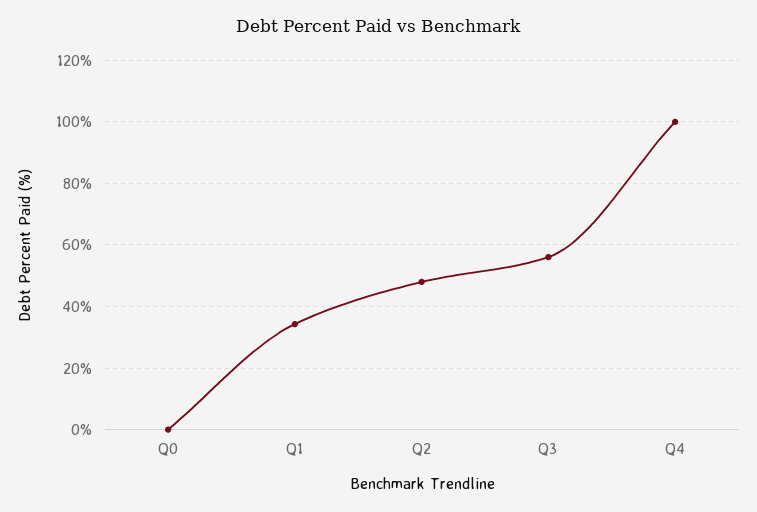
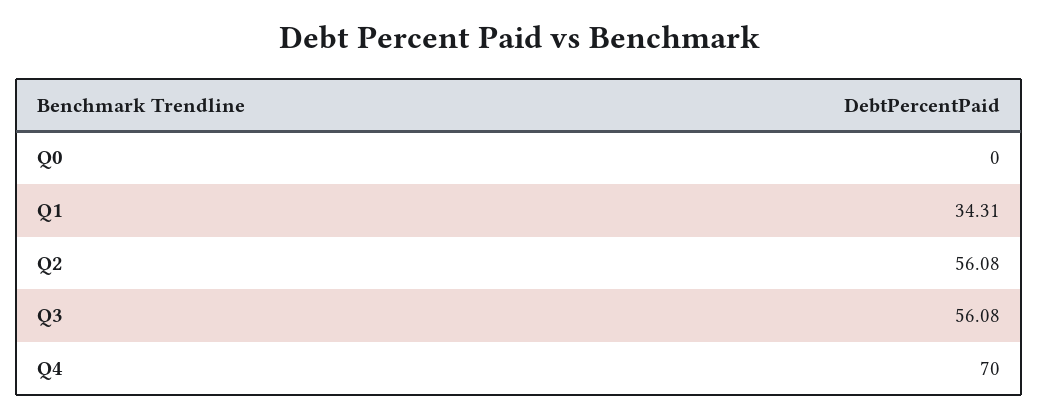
Q2: 48 -> 56.08
Q4: 100 -> 70

